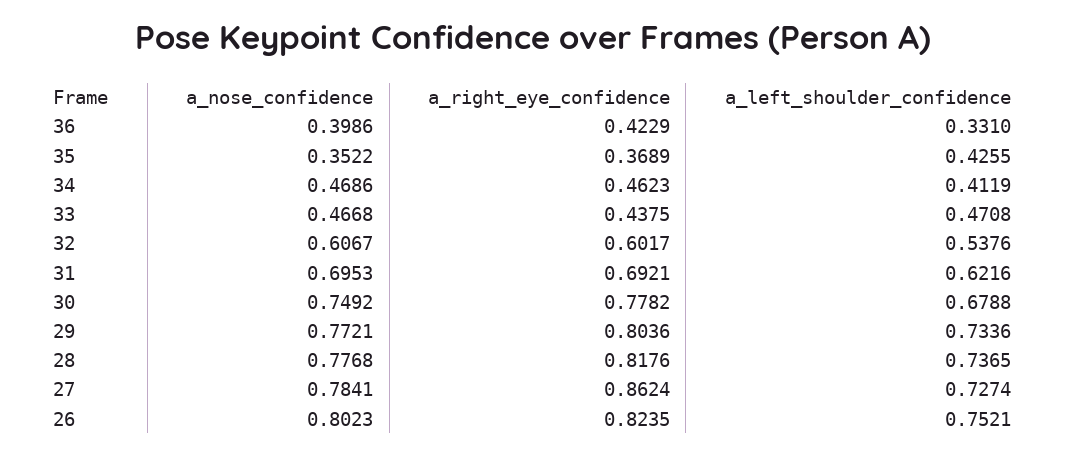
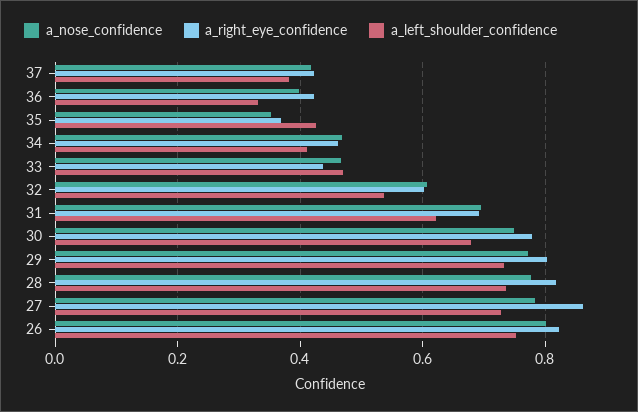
a_nose_confidence, 37: none -> 0.42
a_right_eye_confidence, 37: none -> 0.42
a_left_shoulder_confidence, 37: none -> 0.38

